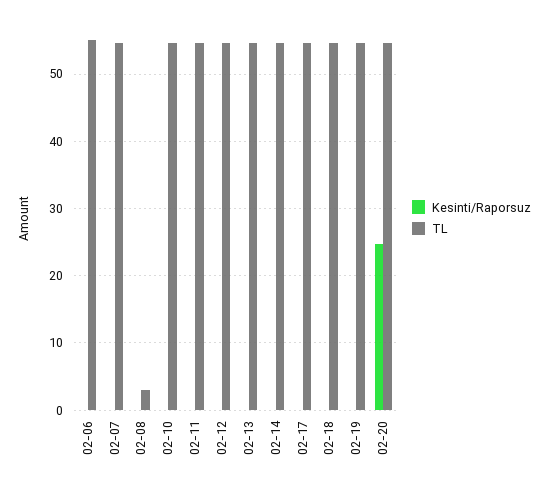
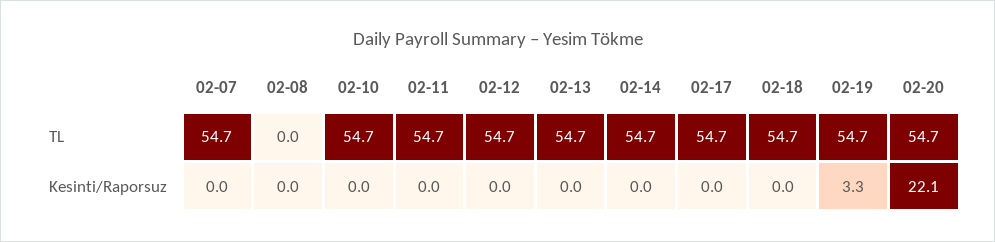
Kesinti/Raporsuz, 02-06: 0 -> none
TL, 02-06: 55 -> none
TL, 02-08: 3 -> 0
Kesinti/Raporsuz, 02-19: 0 -> 3.3
Kesinti/Raporsuz, 02-20: 25 -> 22.1

